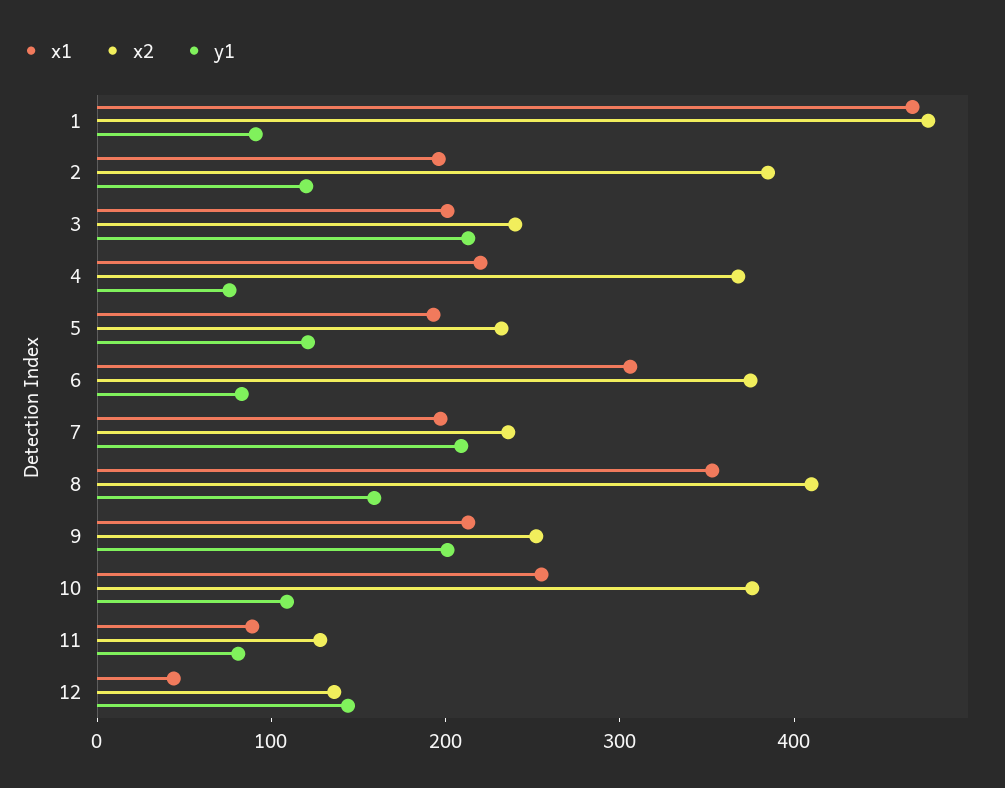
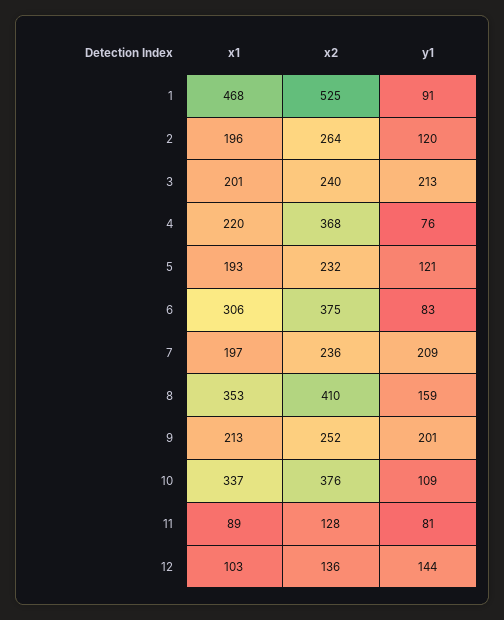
x2, 1: 480 -> 525
x2, 2: 380 -> 264
x1, 10: 260 -> 337
x1, 12: 40 -> 103

